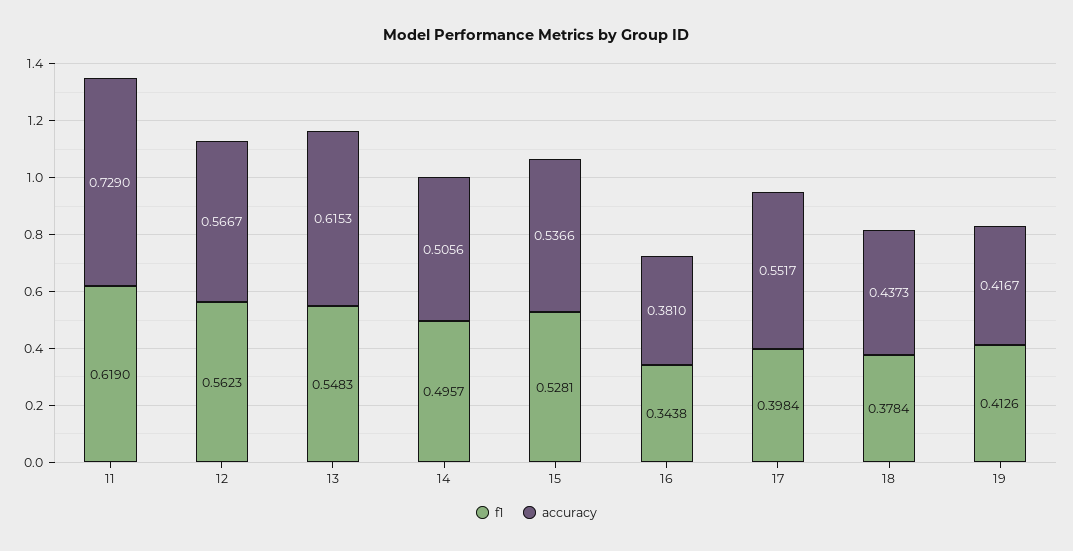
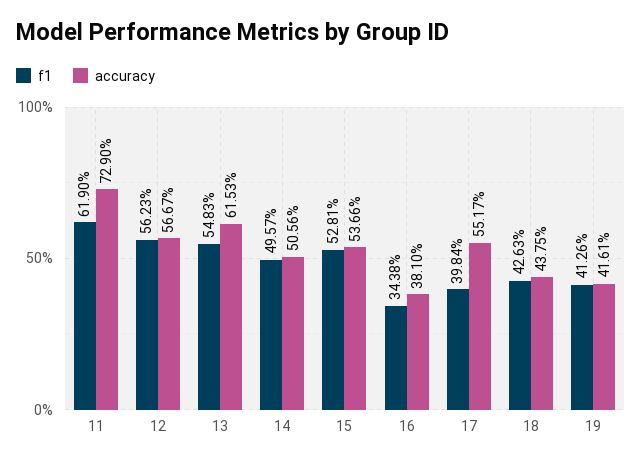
f1, 18: 0.3784 -> 0.4263
accuracy, 18: 0.4373 -> 0.4375
accuracy, 19: 0.4167 -> 0.4161

